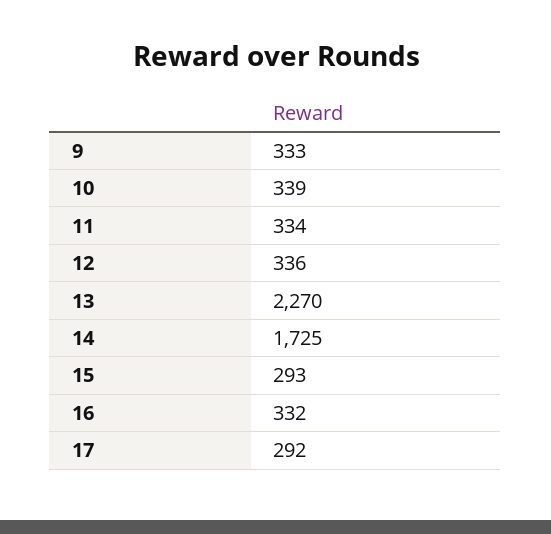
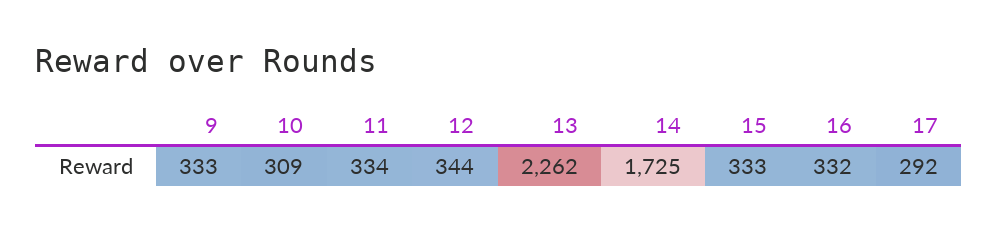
10: 339 -> 309
12: 336 -> 344
13: 2270 -> 2262
15: 293 -> 333

